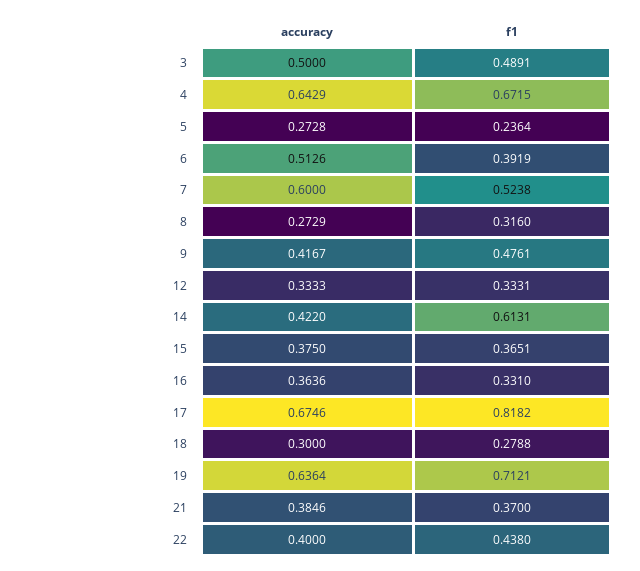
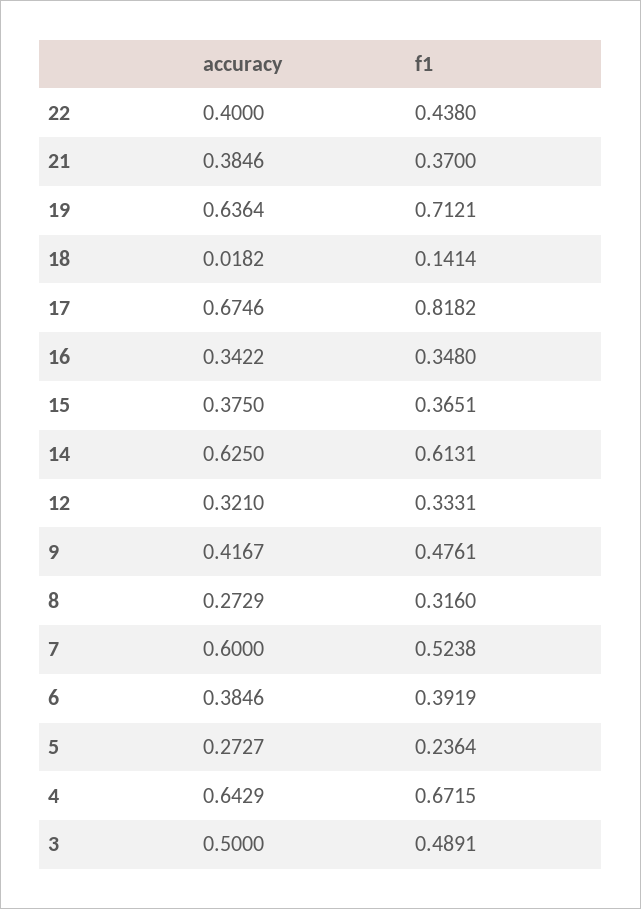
accuracy, 5: 0.2728 -> 0.2727
accuracy, 6: 0.5126 -> 0.3846
accuracy, 12: 0.3333 -> 0.321
accuracy, 14: 0.422 -> 0.625
accuracy, 16: 0.3636 -> 0.3422
f1, 16: 0.331 -> 0.348
accuracy, 18: 0.3 -> 0.0182
f1, 18: 0.2788 -> 0.1414

